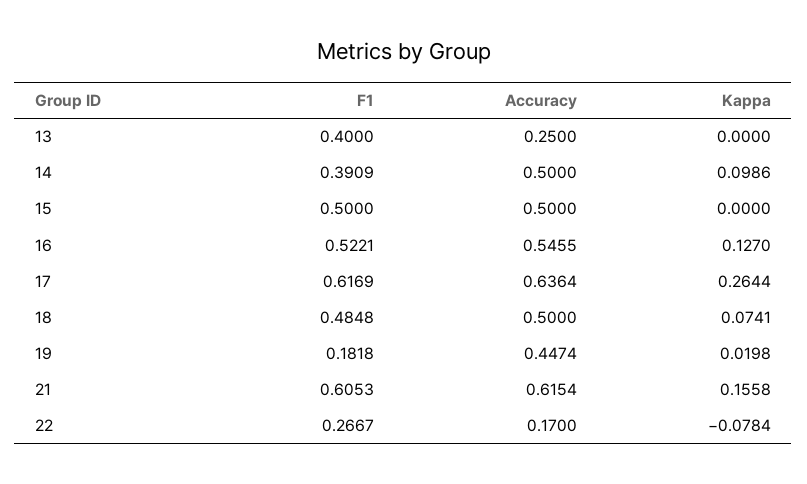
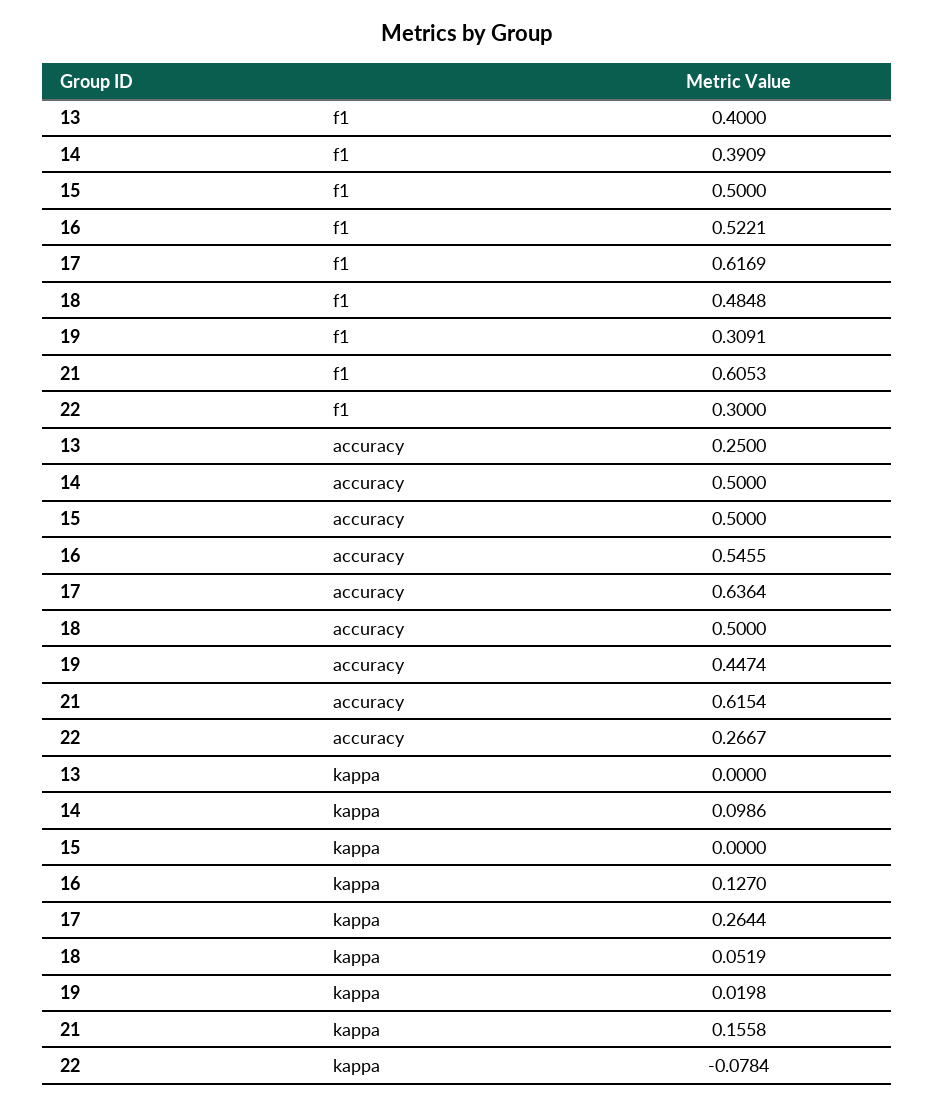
Kappa, 18: 0.0741 -> 0.0519
F1, 19: 0.1818 -> 0.3091
F1, 22: 0.2667 -> 0.3
Accuracy, 22: 0.17 -> 0.2667

